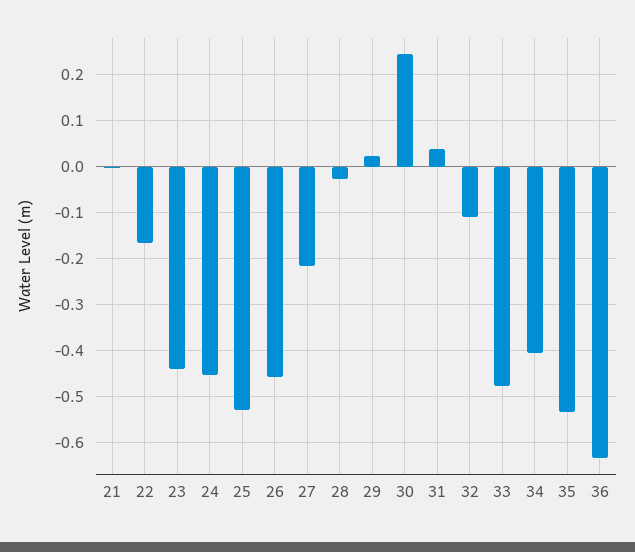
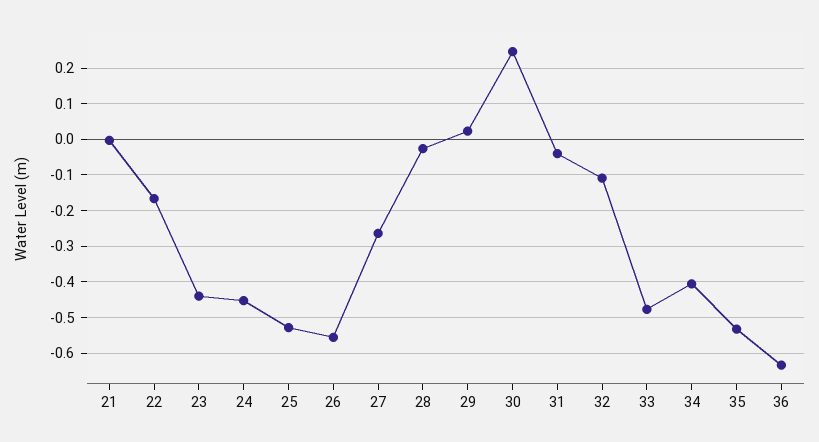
26: -0.46 -> -0.56
27: -0.22 -> -0.26
31: 0.04 -> -0.04

